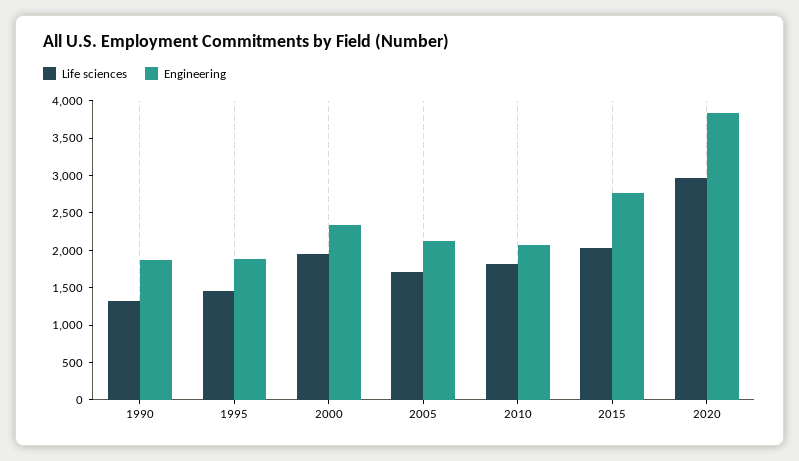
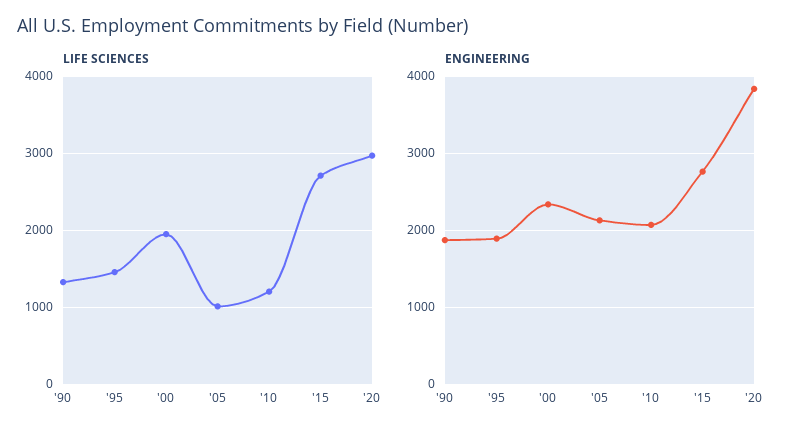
Life sciences, 2005: 1750 -> 1000
Life sciences, 2010: 1750 -> 1200
Life sciences, 2015: 2000 -> 2700

